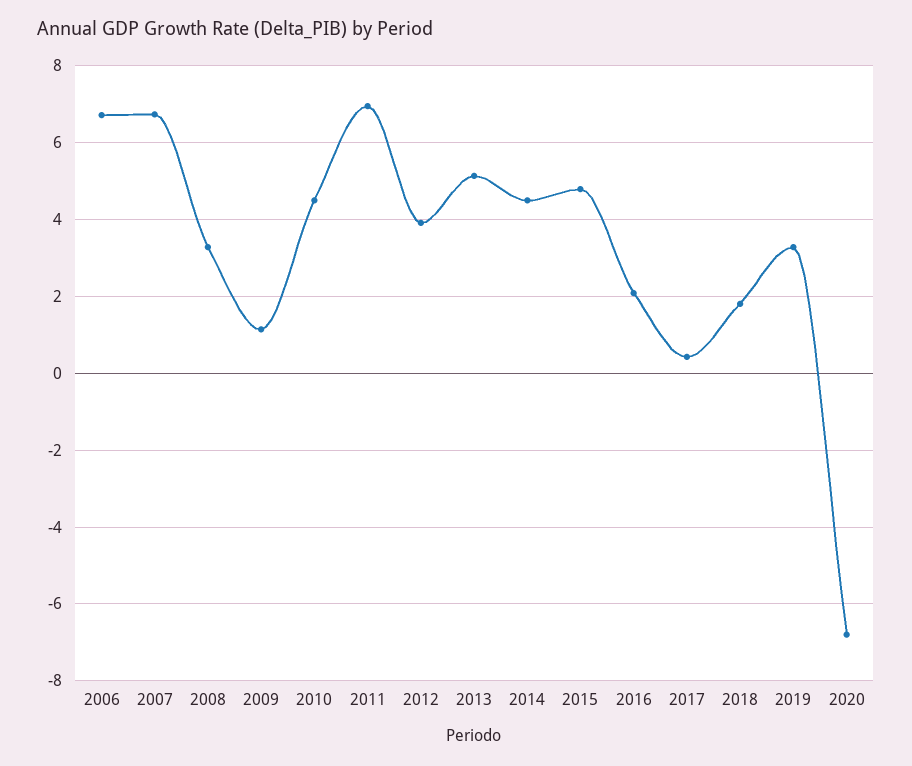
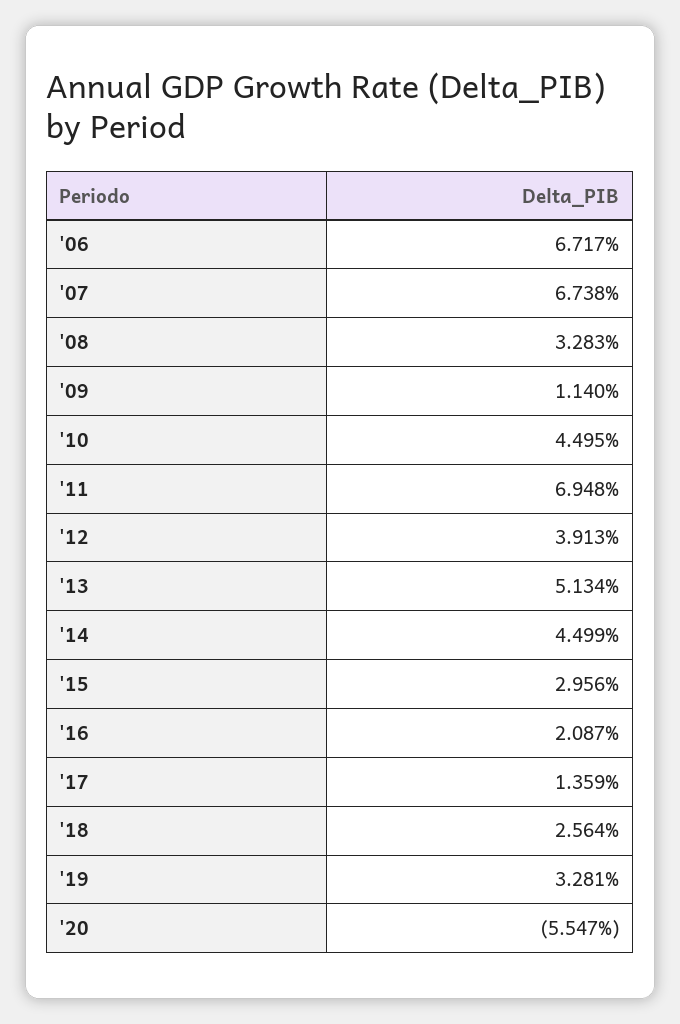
2015: 4.8 -> 2.956
2017: 0.4 -> 1.359
2018: 1.8 -> 2.564
2020: -6.8 -> -5.547

